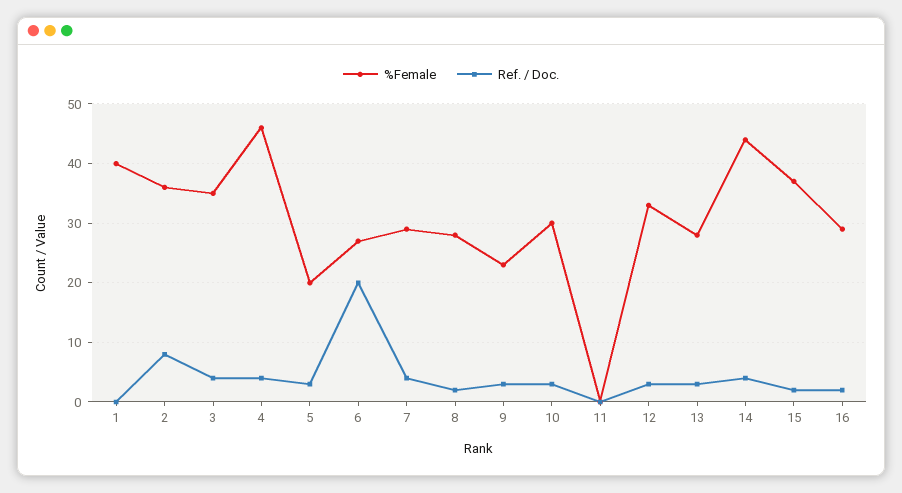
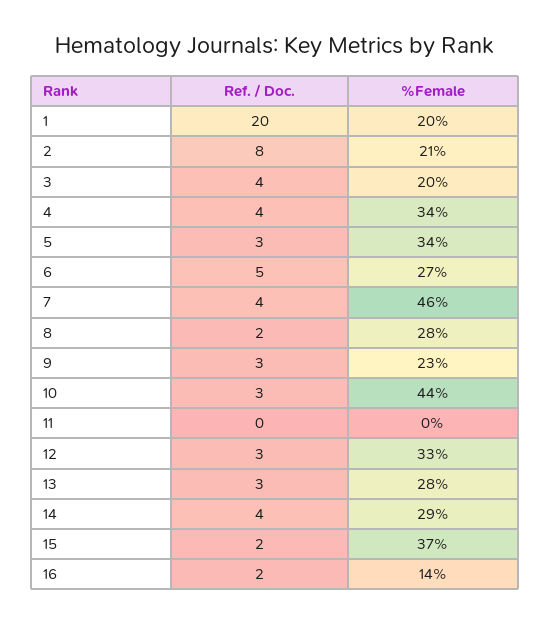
%Female, 1: 40 -> 20
Ref. / Doc., 1: 0 -> 20
%Female, 2: 35 -> 21
%Female, 3: 35 -> 20
%Female, 4: 45 -> 34
%Female, 5: 20 -> 34
Ref. / Doc., 6: 20 -> 5
%Female, 7: 30 -> 46
%Female, 10: 30 -> 44
%Female, 14: 45 -> 29
%Female, 16: 30 -> 14

